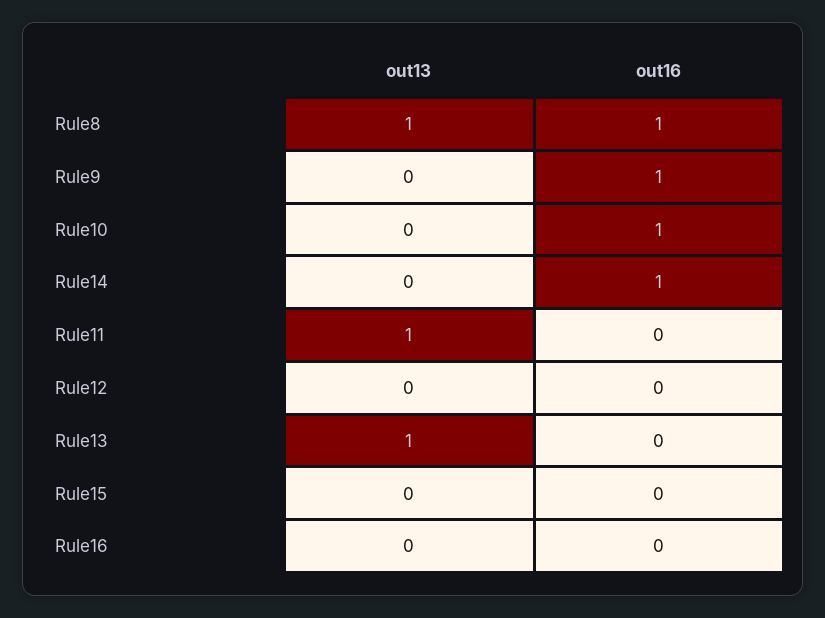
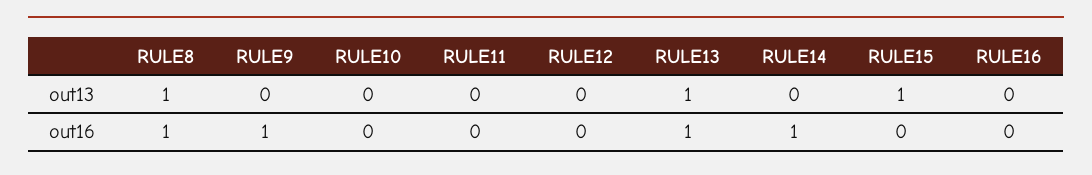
out16, Rule10: 1 -> 0
out13, Rule11: 1 -> 0
out16, Rule13: 0 -> 1
out13, Rule15: 0 -> 1

